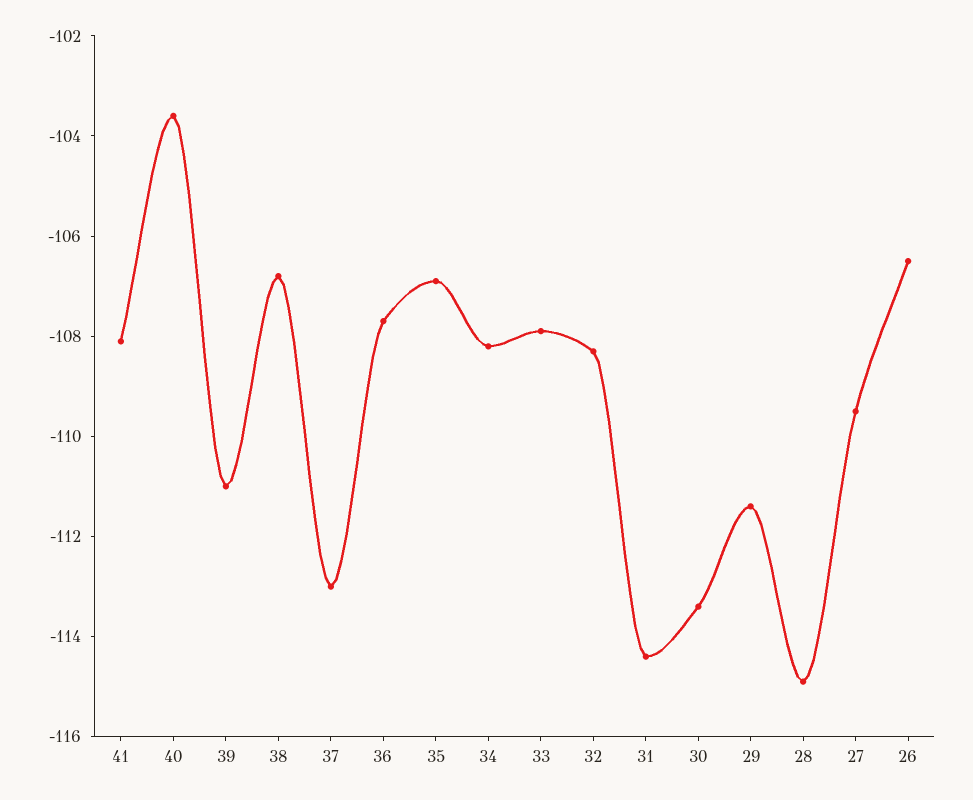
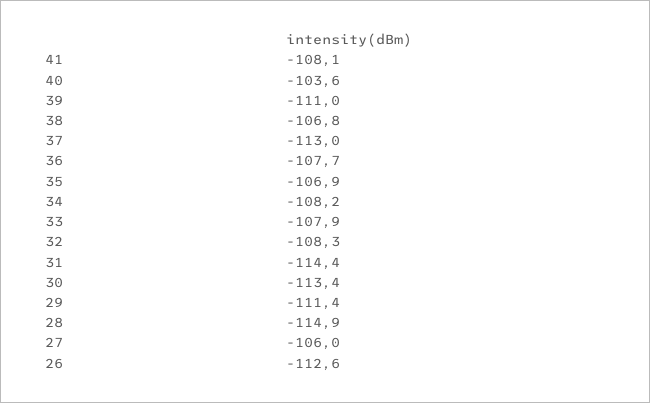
27: -109.5 -> -106
26: -106.5 -> -112.6

